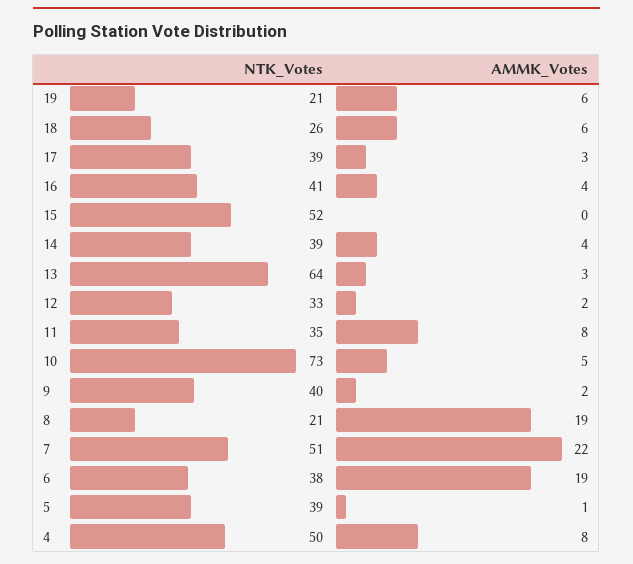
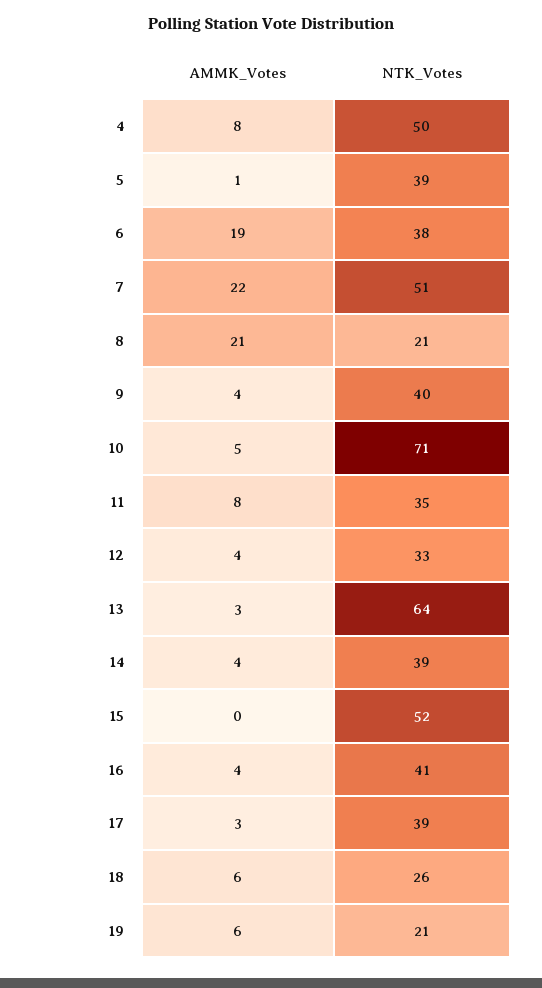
AMMK_Votes, 12: 2 -> 4
NTK_Votes, 10: 73 -> 71
AMMK_Votes, 9: 2 -> 4
AMMK_Votes, 8: 19 -> 21

